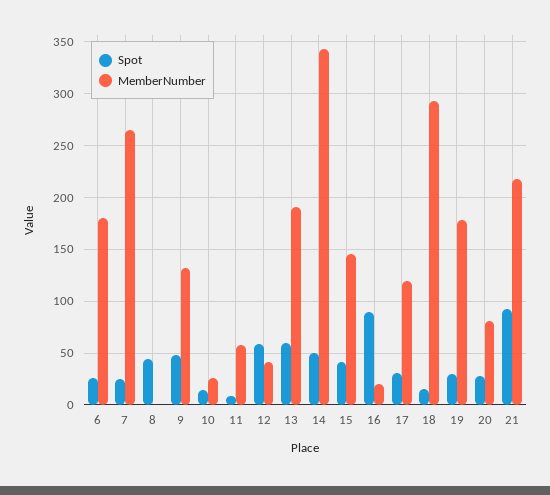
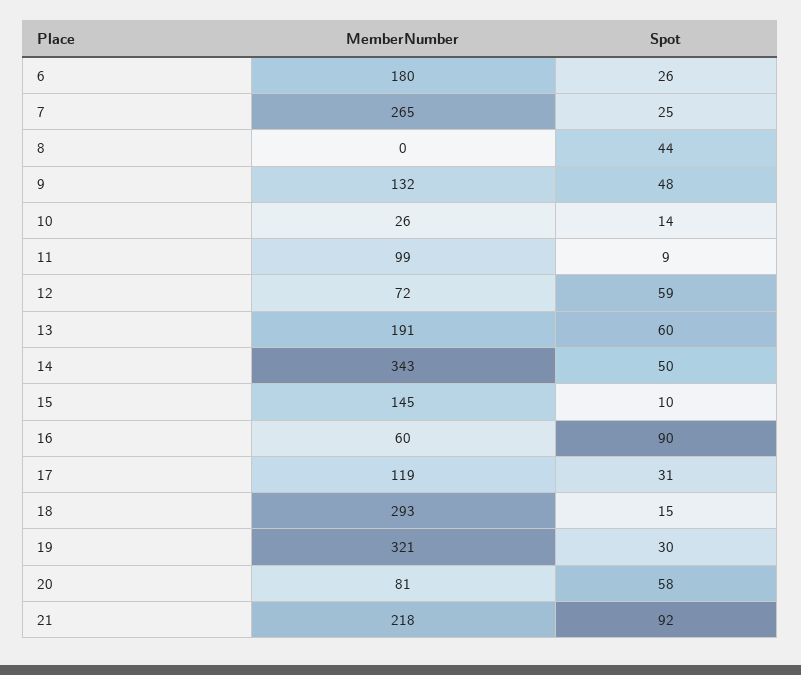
MemberNumber, 11: 60 -> 99
MemberNumber, 12: 40 -> 72
Spot, 15: 40 -> 10
MemberNumber, 16: 20 -> 60
MemberNumber, 19: 180 -> 321
Spot, 20: 30 -> 58

